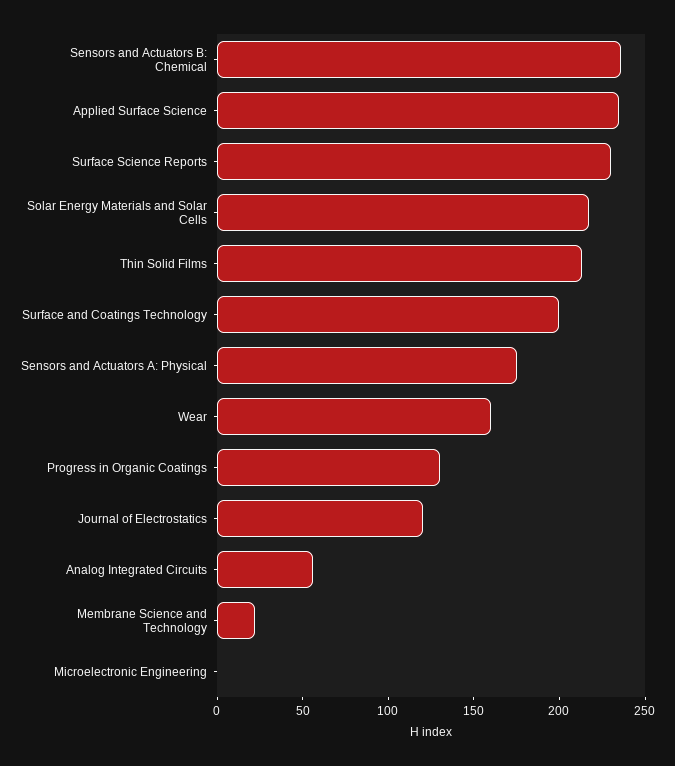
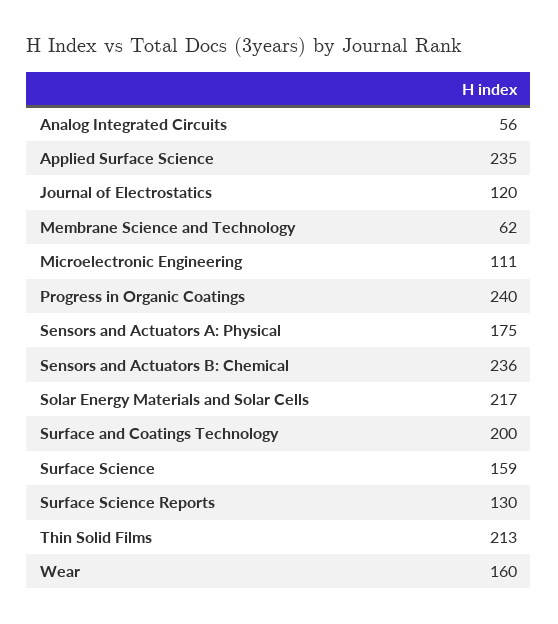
Surface Science Reports: 230 -> 130
Progress in Organic Coatings: 130 -> 240
Membrane Science and Technology: 20 -> 62
Microelectronic Engineering: 0 -> 111
Surface Science: none -> 159

